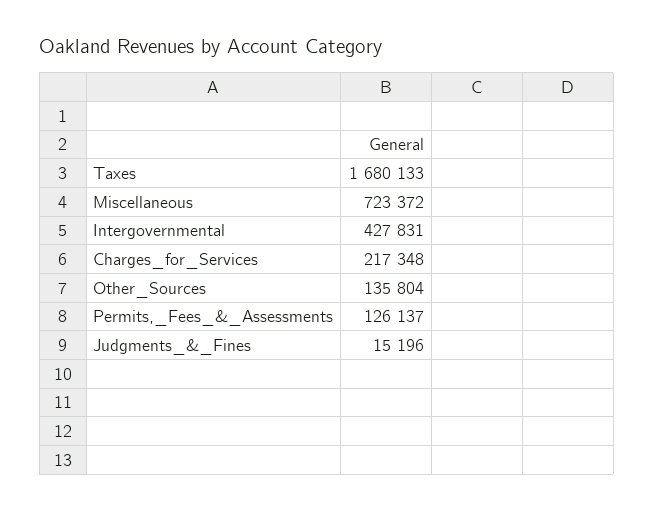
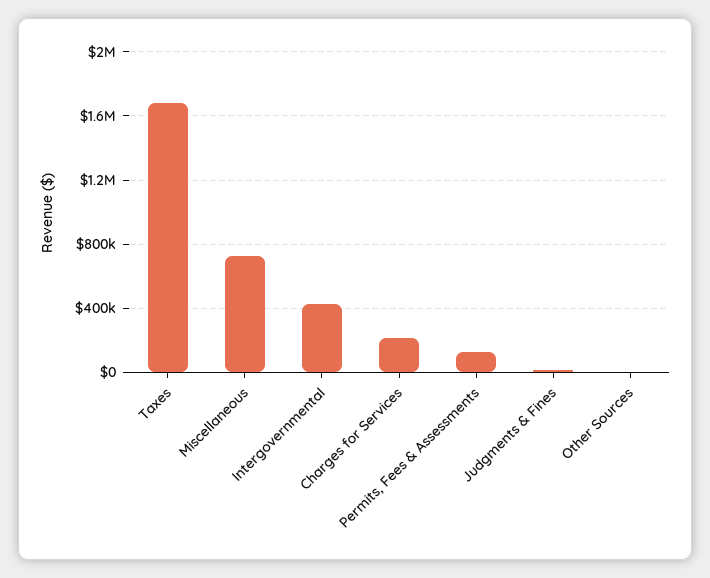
Other_Sources: 135804 -> 0

